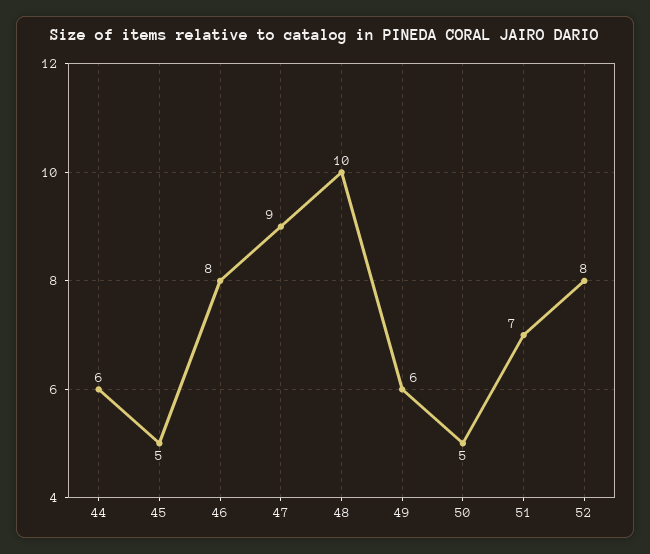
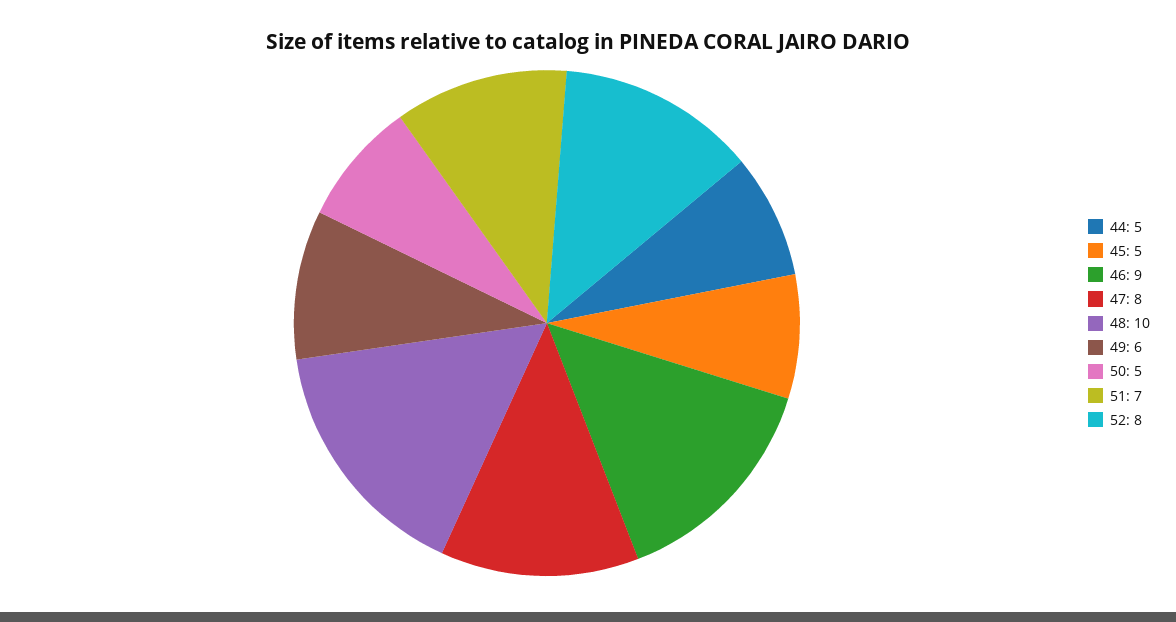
44: 6 -> 5
46: 8 -> 9
47: 9 -> 8

